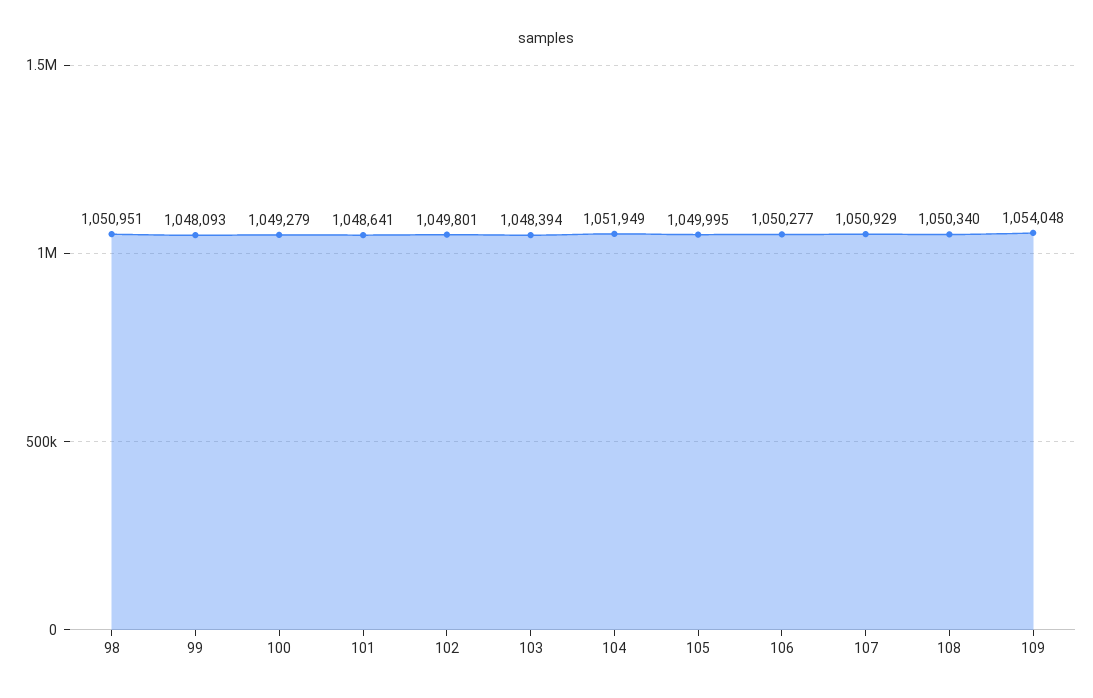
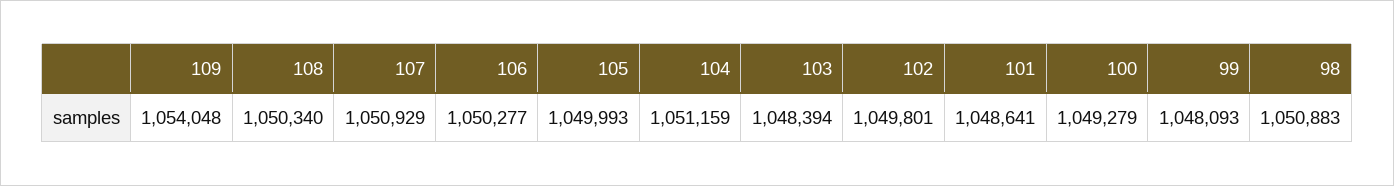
98: 1050951 -> 1050883
104: 1051949 -> 1051159
105: 1049995 -> 1049993

